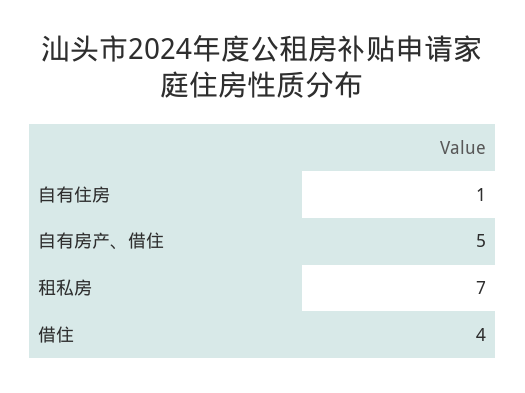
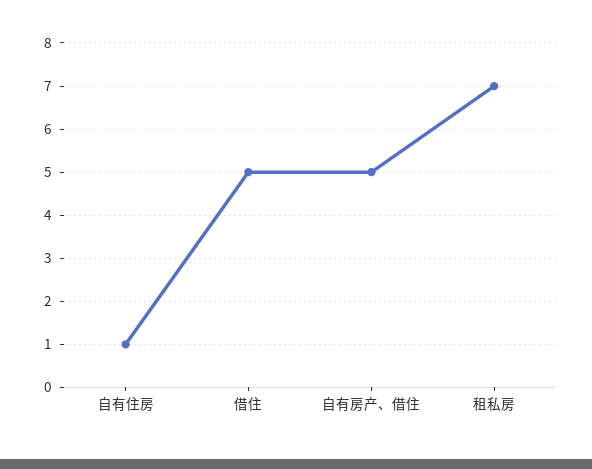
借住: 4 -> 5

